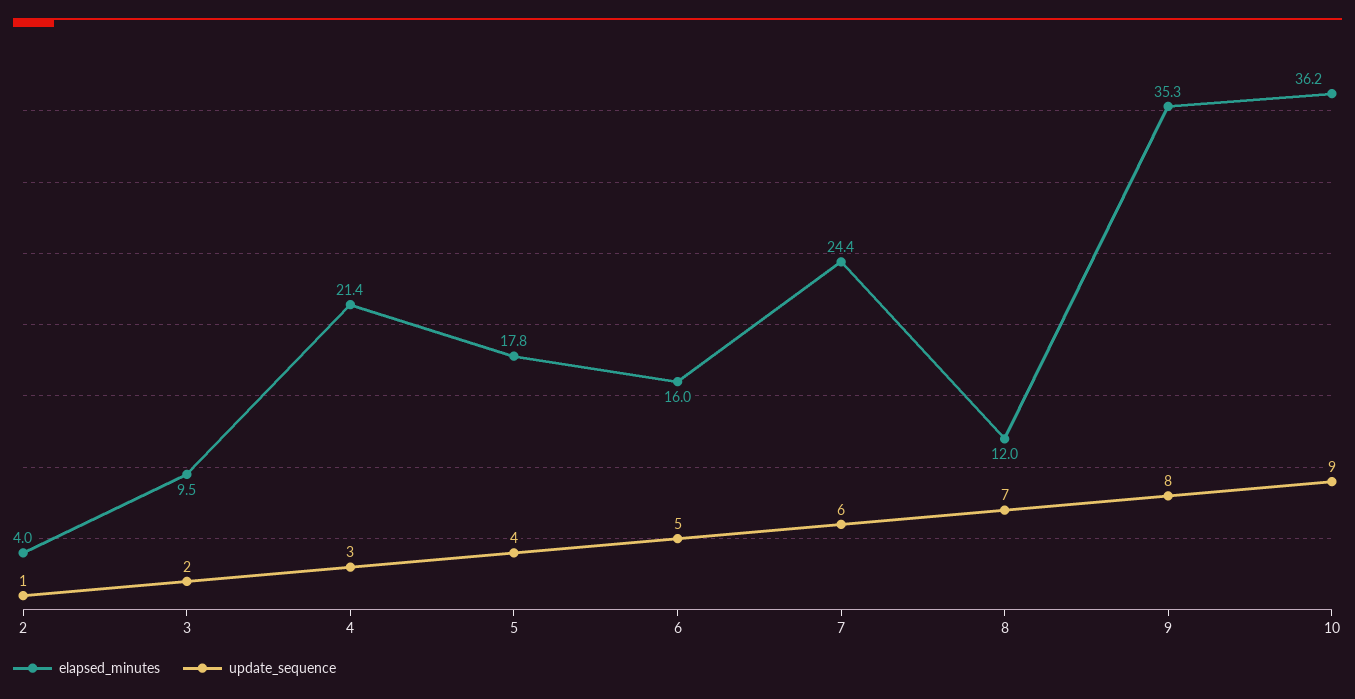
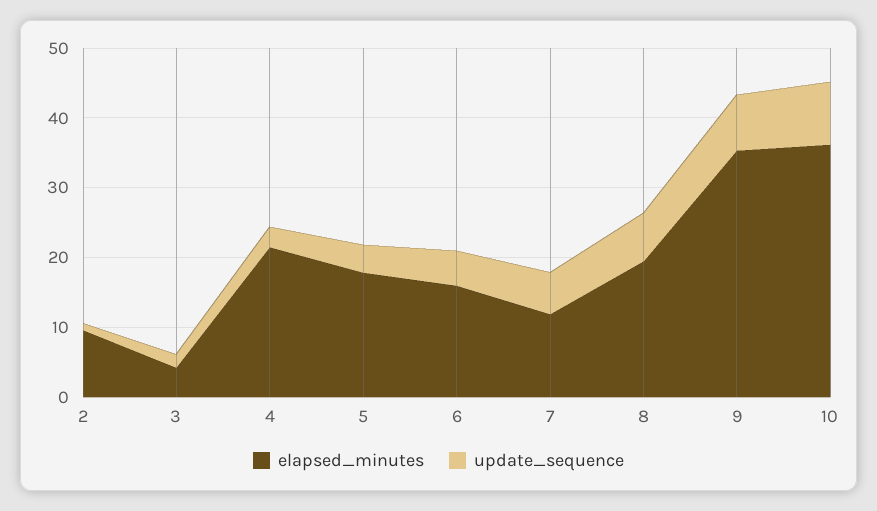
elapsed_minutes, 2: 4 -> 10
elapsed_minutes, 3: 9.5 -> 4
elapsed_minutes, 7: 24.4 -> 12
elapsed_minutes, 8: 12 -> 20

